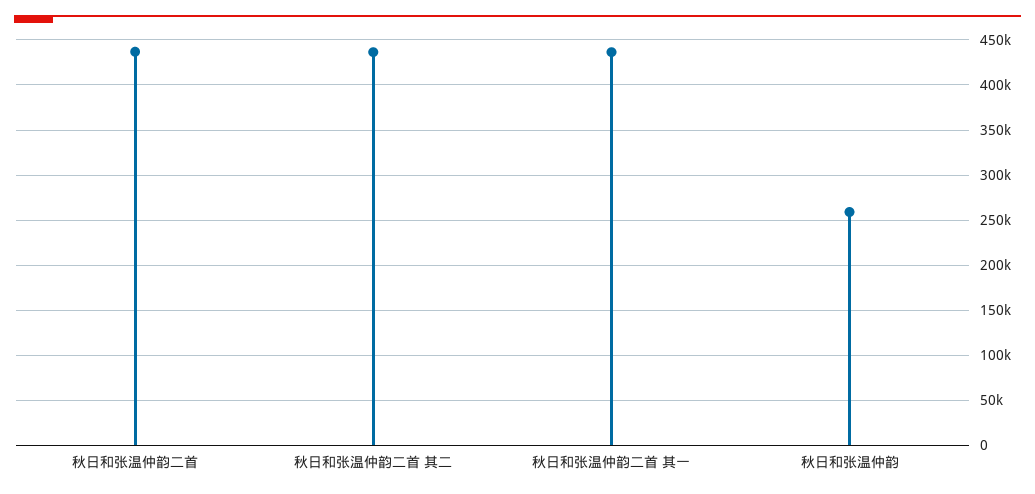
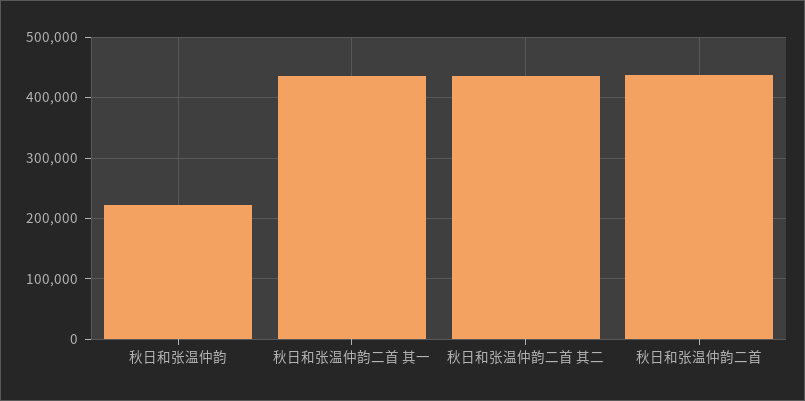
秋日和张温仲韵: 260000 -> 220000

